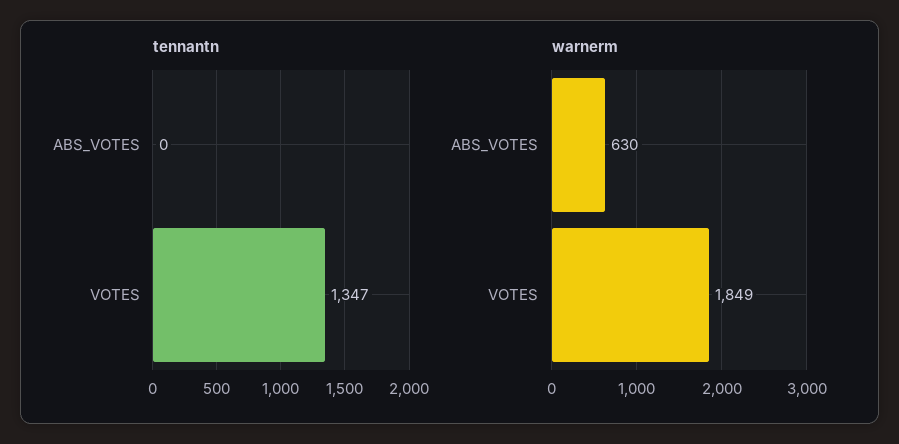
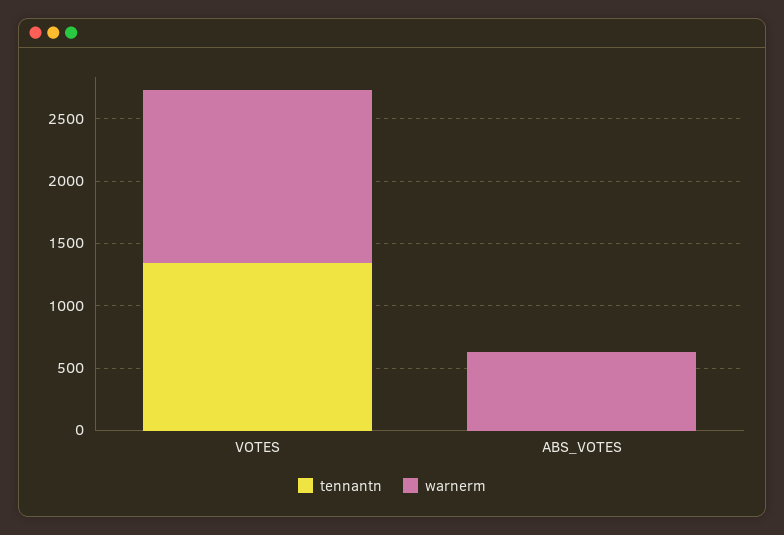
warnerm, VOTES: 1849 -> 1400

